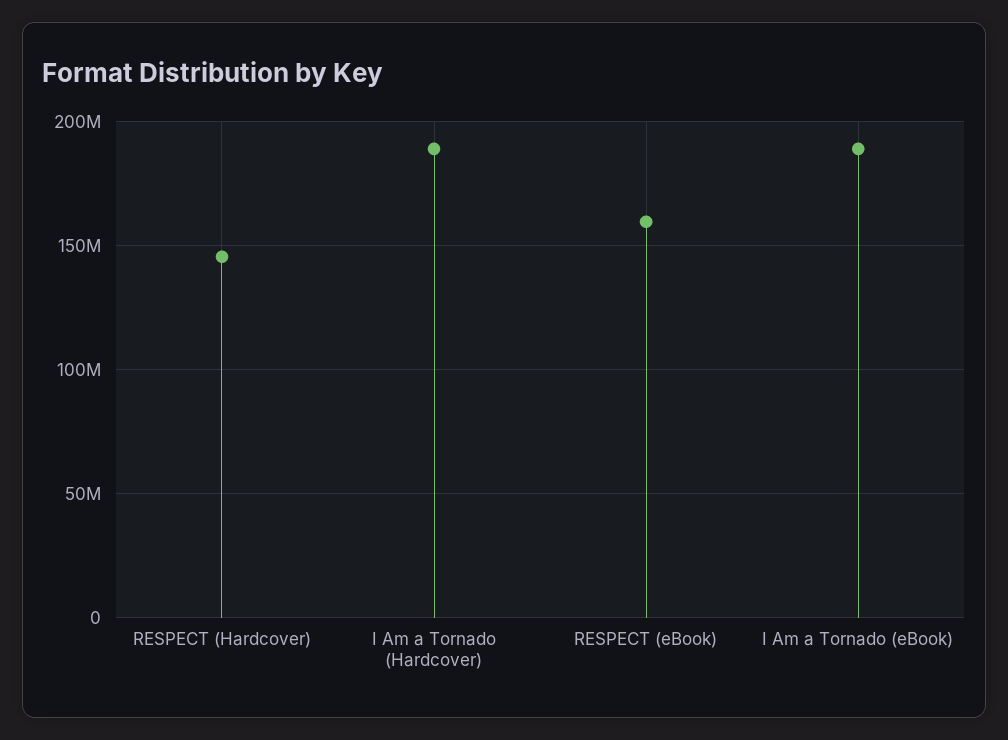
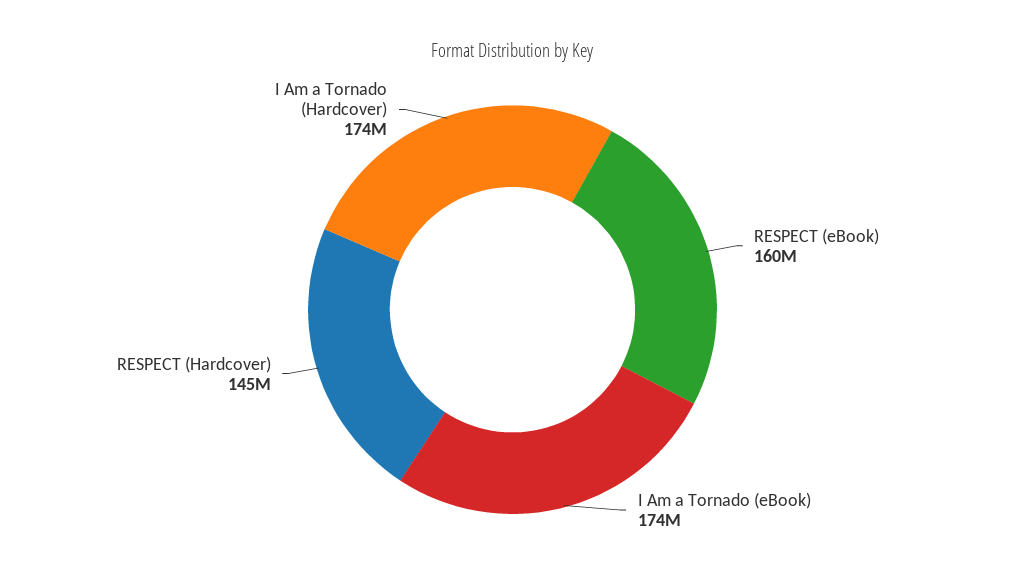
I Am a Tornado (Hardcover): 190000000 -> 174000000
I Am a Tornado (eBook): 190000000 -> 174000000

